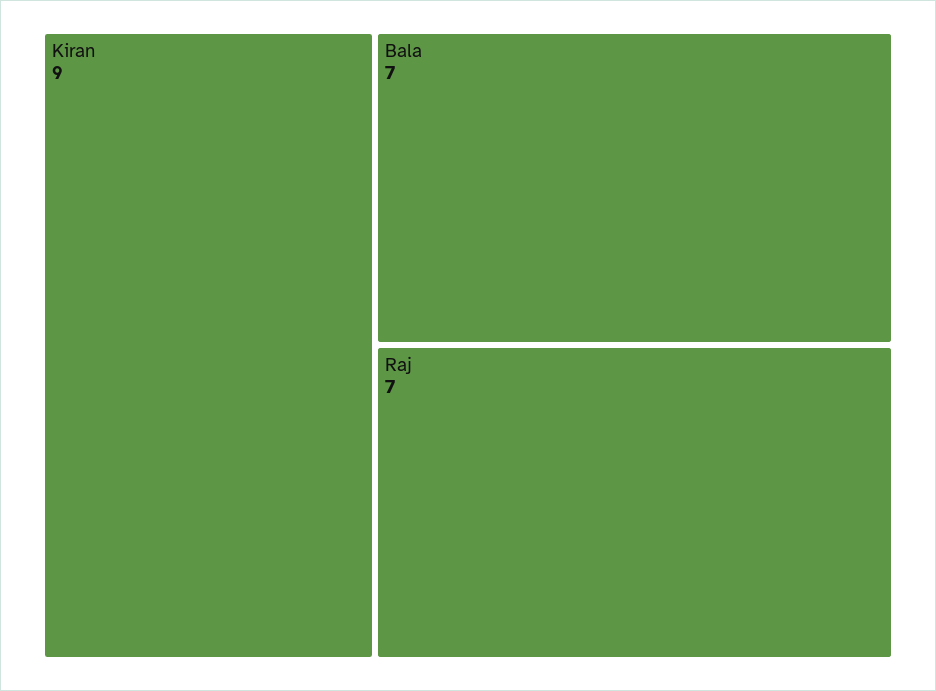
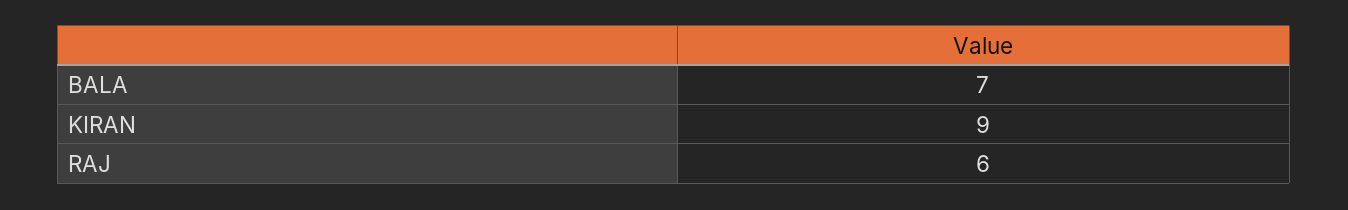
Raj: 7 -> 6

